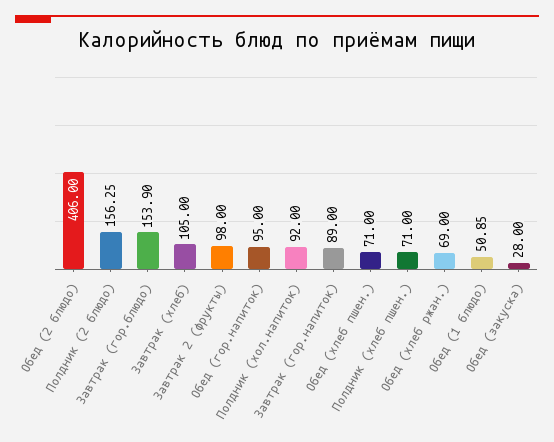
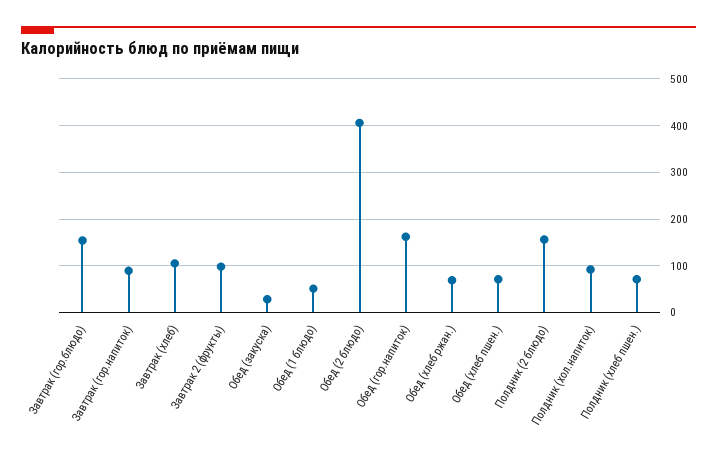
Обед (гор.напиток): 95 -> 160

